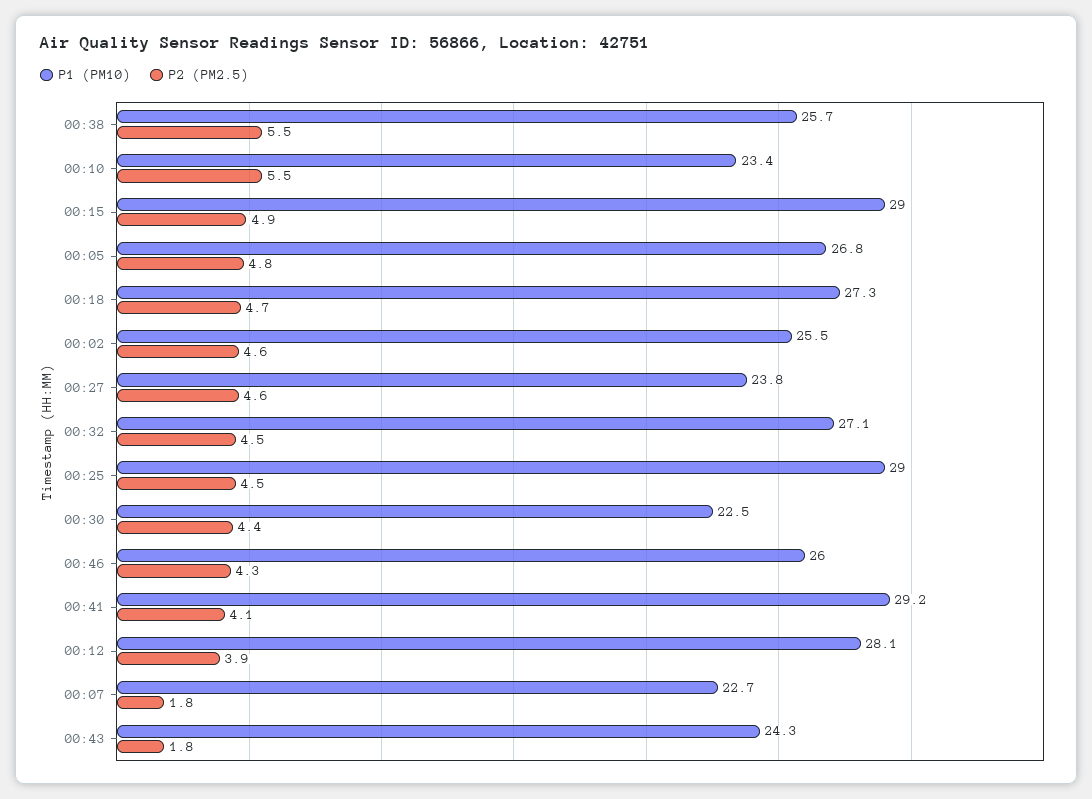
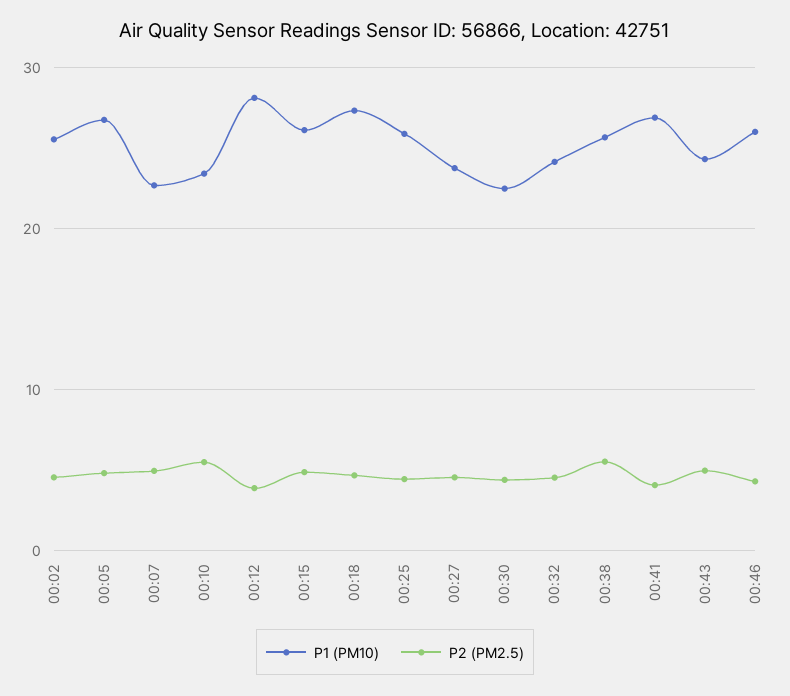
P1 (PM10), 00:15: 29 -> 26
P1 (PM10), 00:32: 27.1 -> 24
P1 (PM10), 00:25: 29 -> 26
P1 (PM10), 00:41: 29.2 -> 27
P2 (PM2.5), 00:07: 1.8 -> 5
P2 (PM2.5), 00:43: 1.8 -> 5

